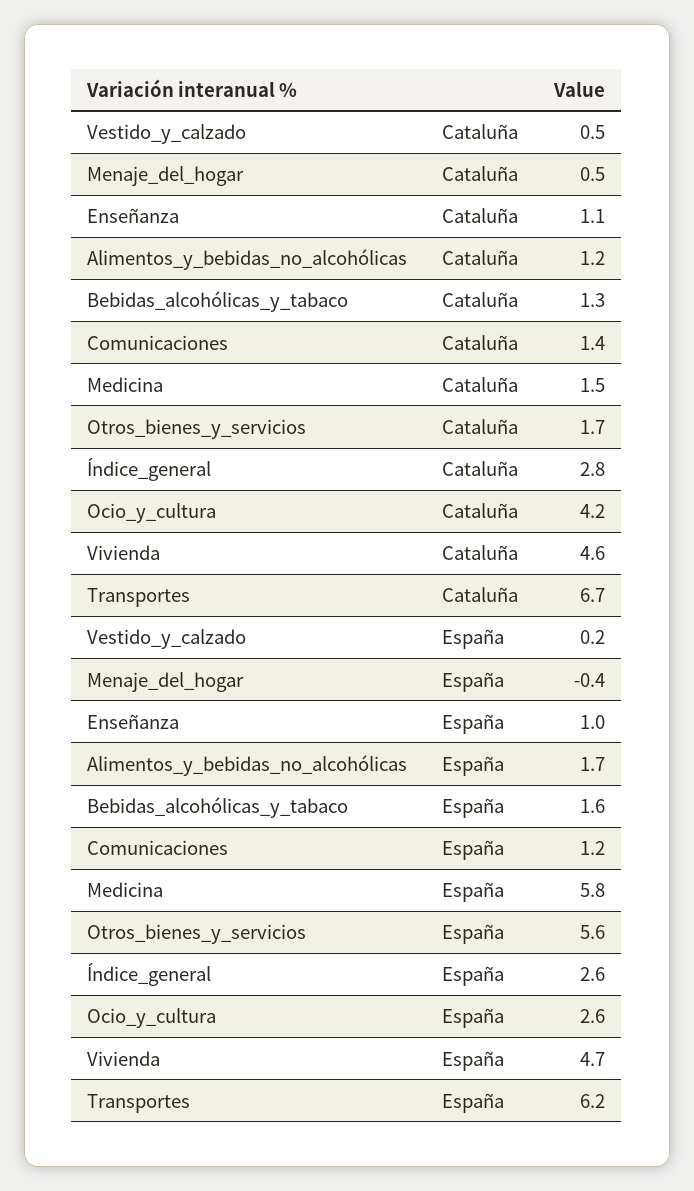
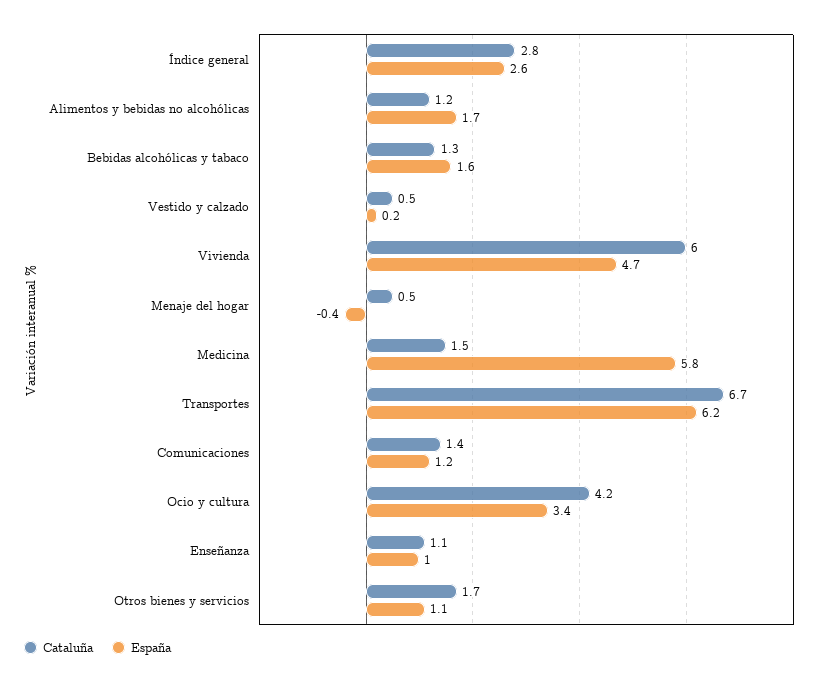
Cataluña, Vivienda: 4.6 -> 6
España, Otros_bienes_y_servicios: 5.6 -> 1.1
España, Ocio_y_cultura: 2.6 -> 3.4

